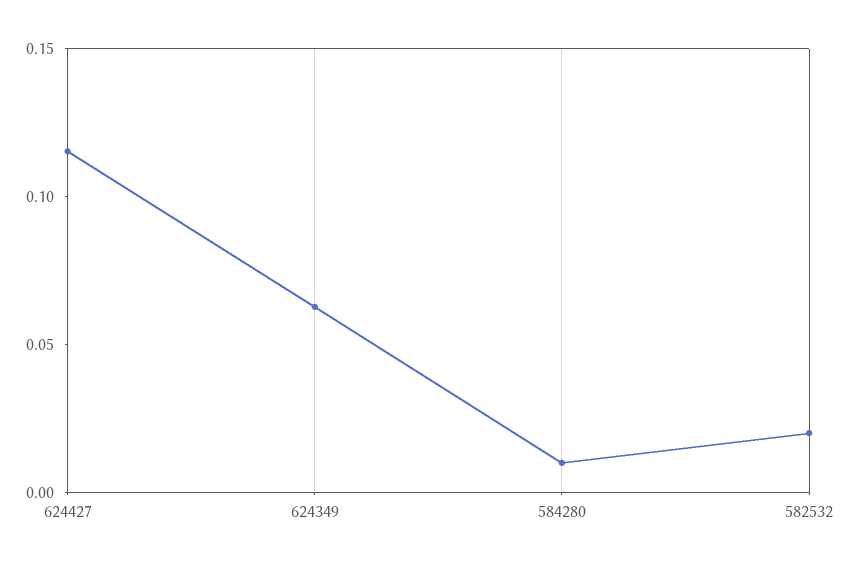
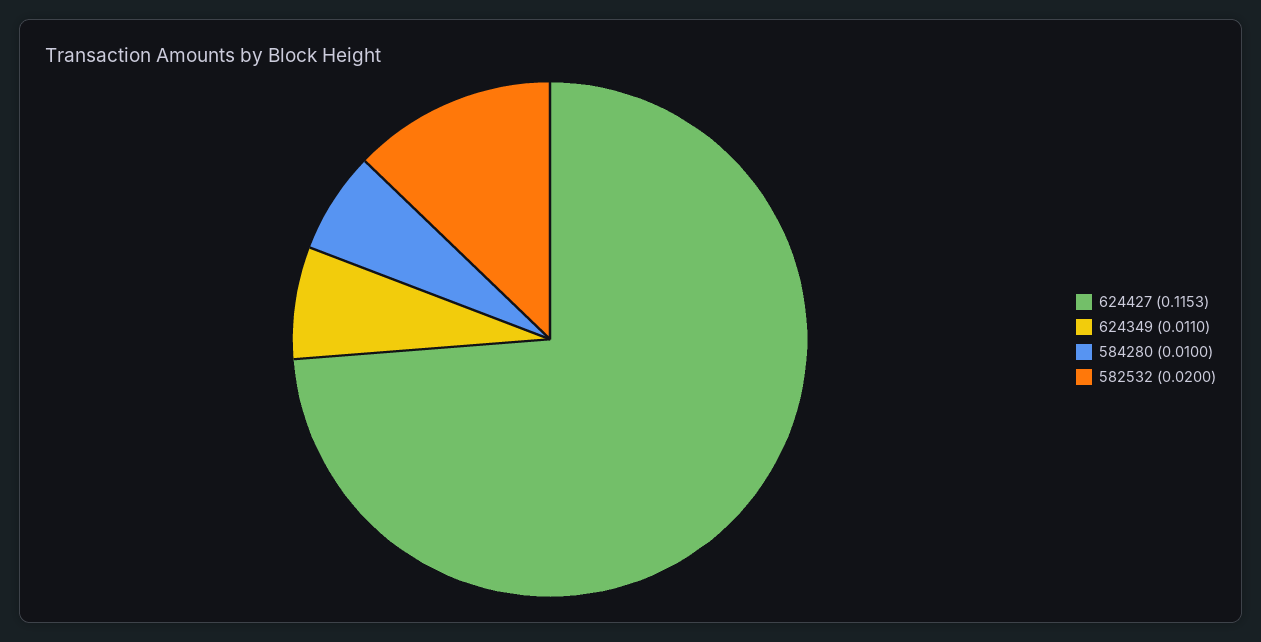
624349: 0.06 -> 0.011

